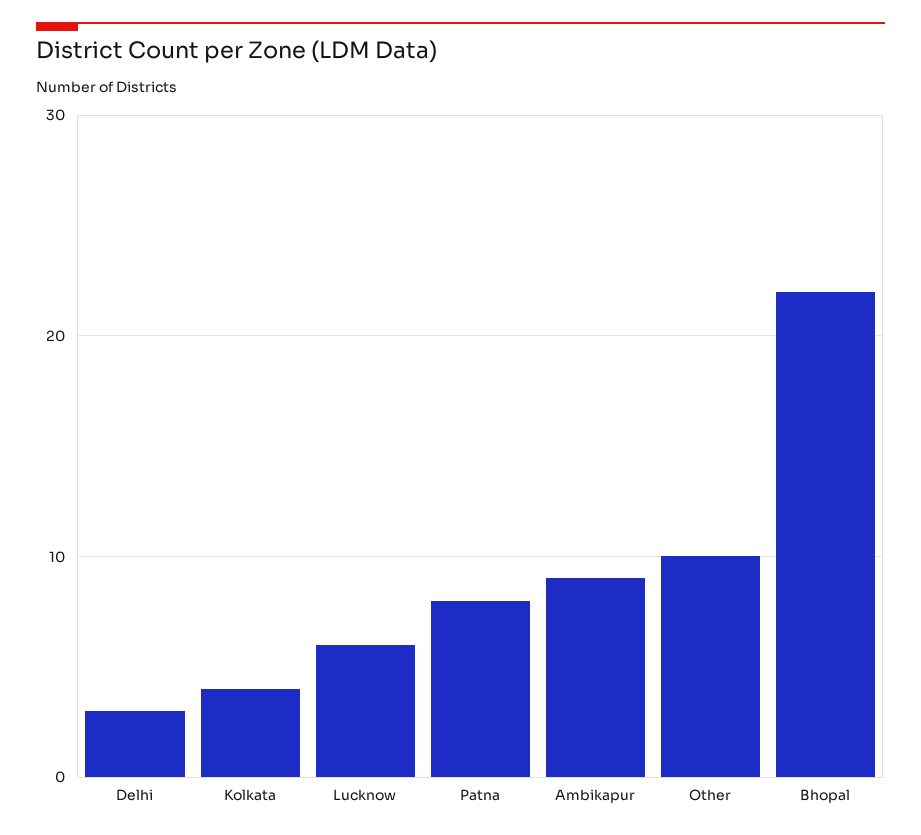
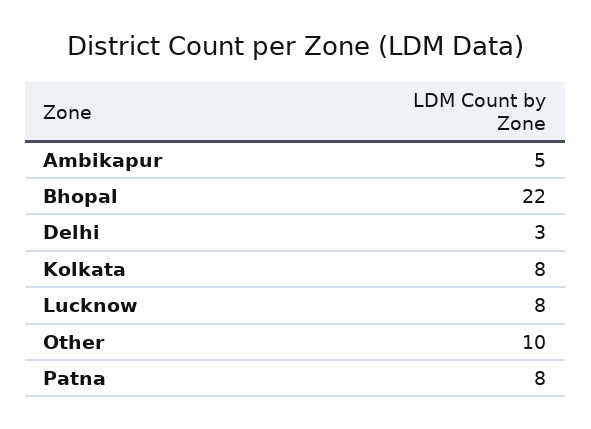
Kolkata: 4 -> 8
Lucknow: 6 -> 8
Ambikapur: 9 -> 5

